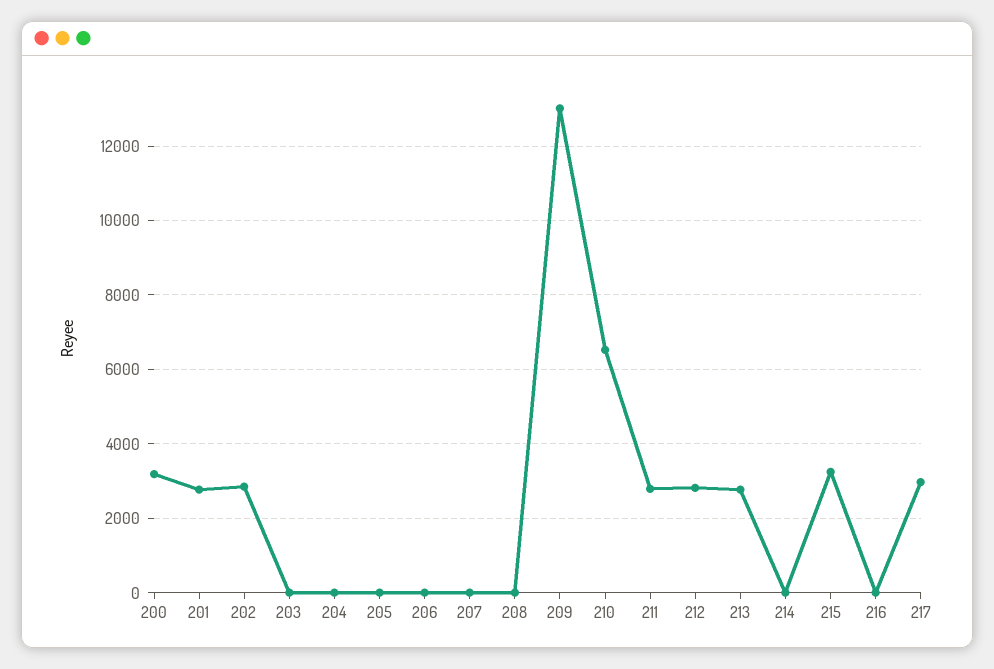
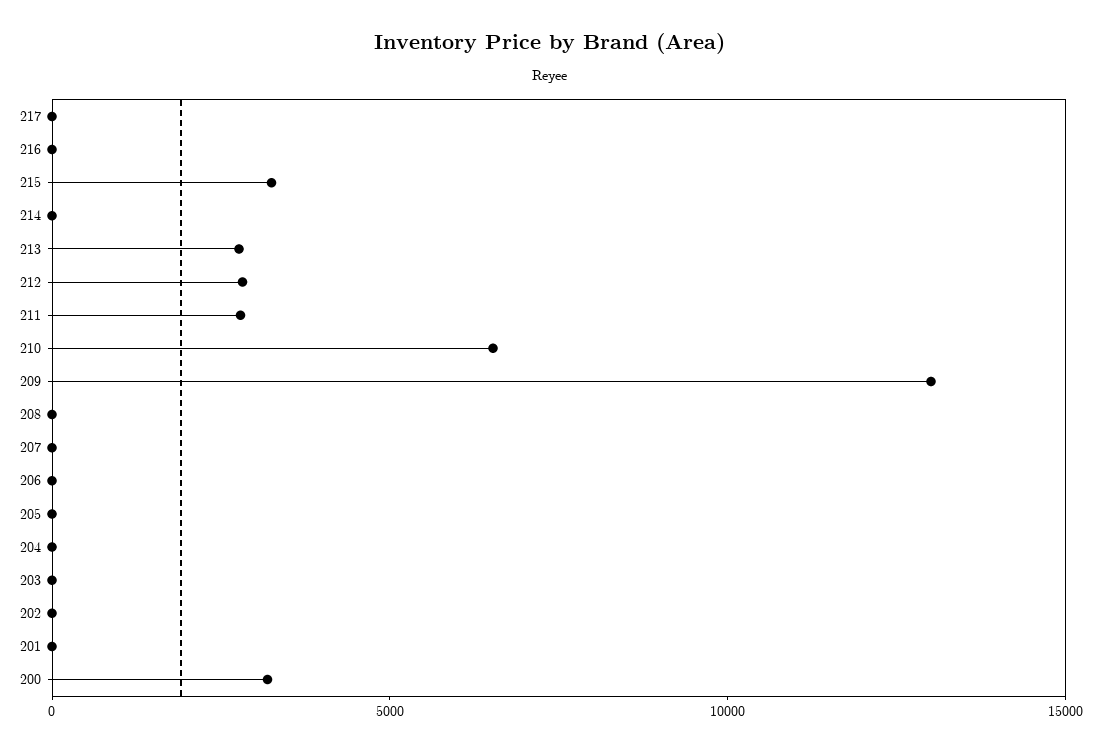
201: 2800 -> 0
202: 2800 -> 0
217: 3000 -> 0

